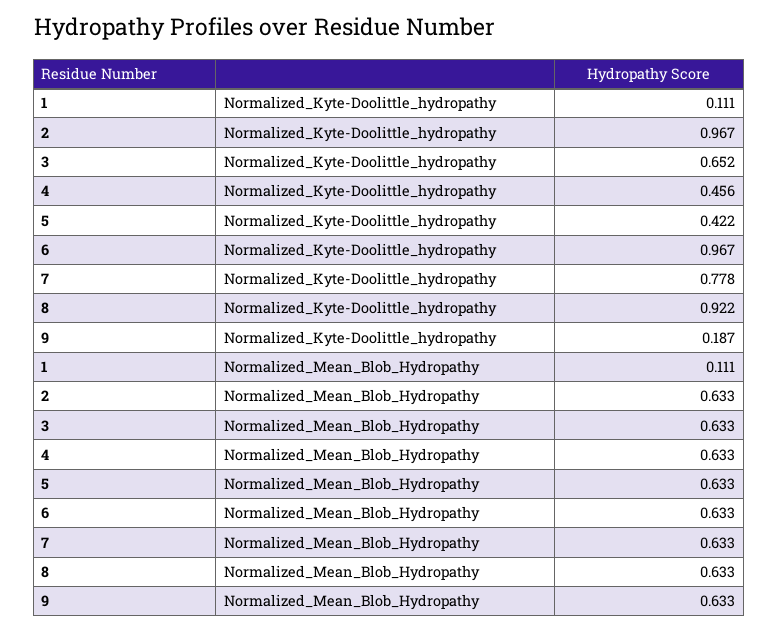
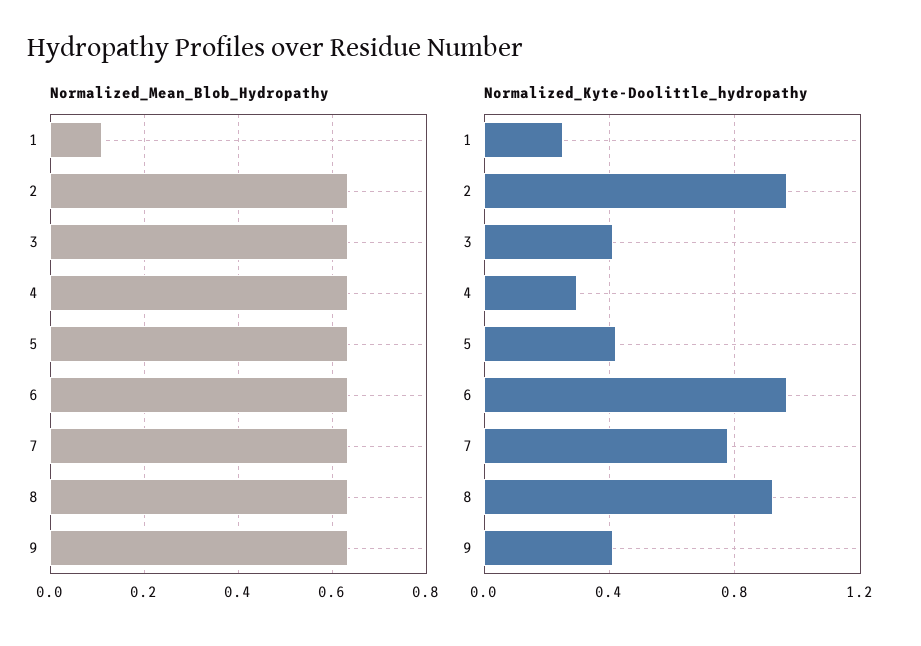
Normalized_Kyte-Doolittle_hydropathy, 1: 0.111 -> 0.25
Normalized_Kyte-Doolittle_hydropathy, 3: 0.652 -> 0.4
Normalized_Kyte-Doolittle_hydropathy, 4: 0.456 -> 0.3
Normalized_Kyte-Doolittle_hydropathy, 9: 0.187 -> 0.4

